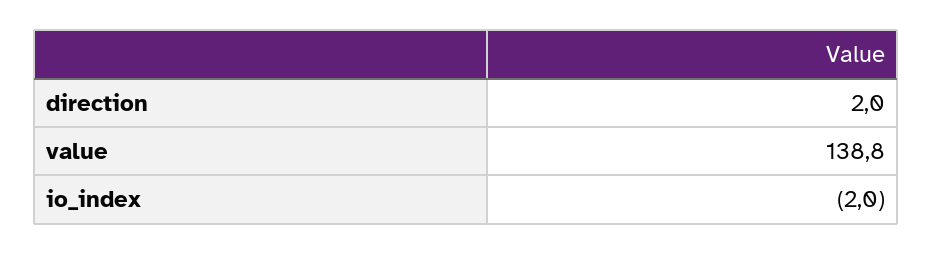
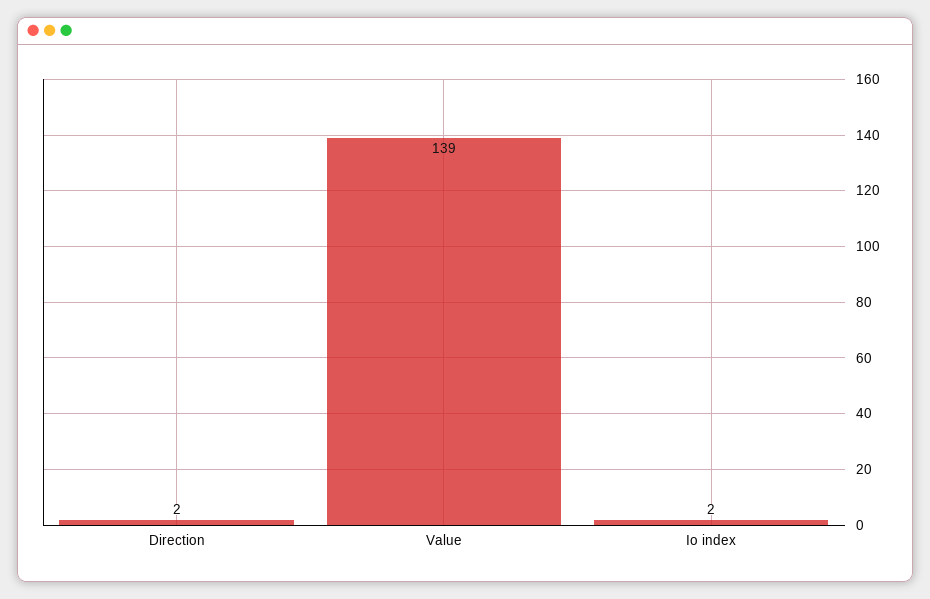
io_index: -2 -> 2

